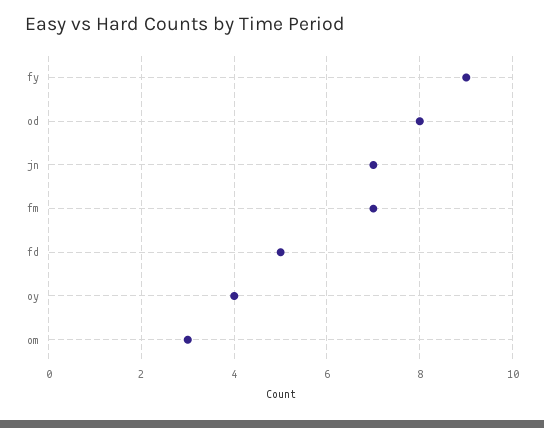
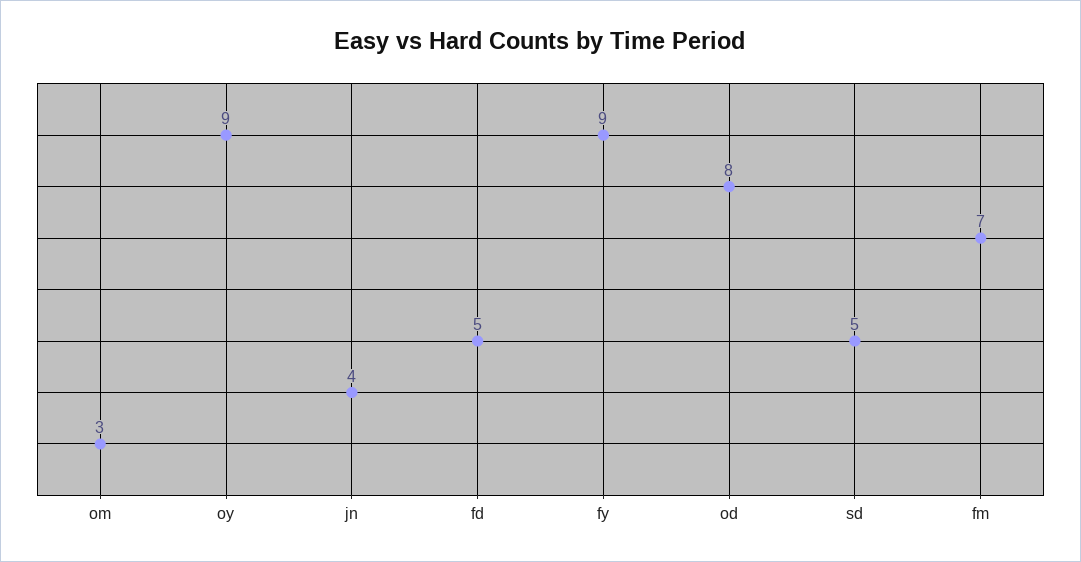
jn: 7 -> 4
oy: 4 -> 9
sd: none -> 5

